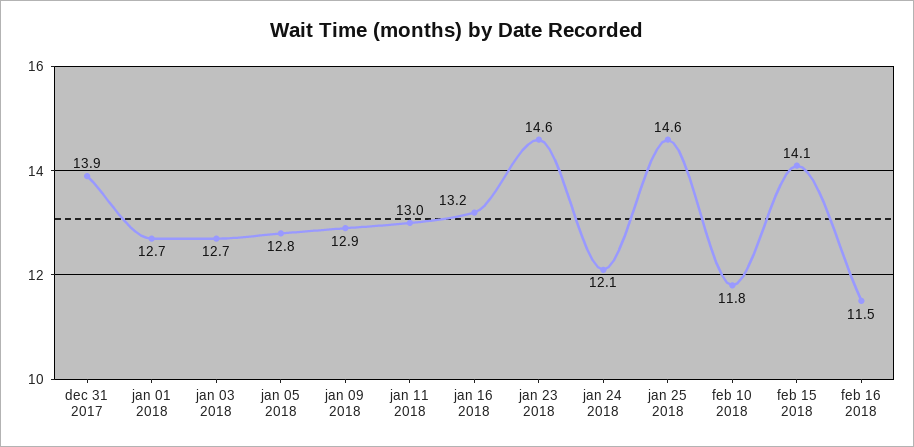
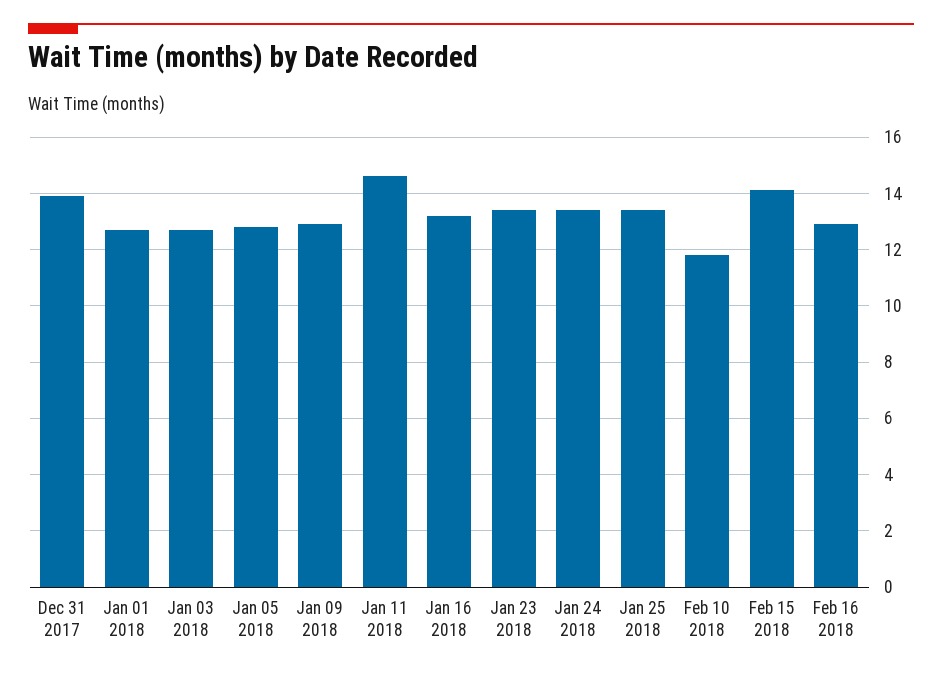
jan 11 2018: 13 -> 14.5
jan 23 2018: 14.6 -> 13.5
jan 24 2018: 12.1 -> 13.5
jan 25 2018: 14.6 -> 13.5
feb 16 2018: 11.5 -> 13

